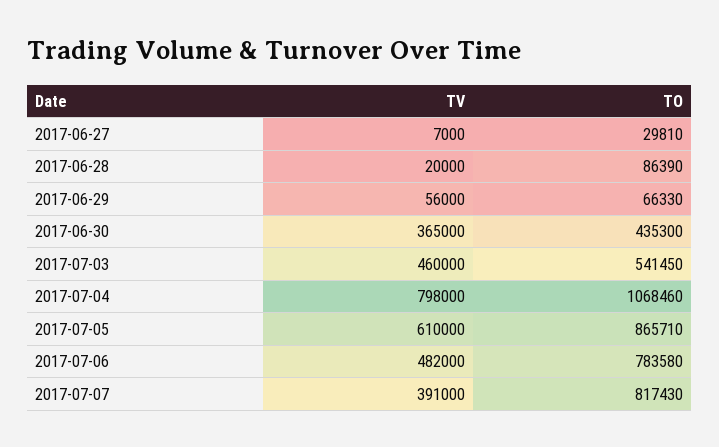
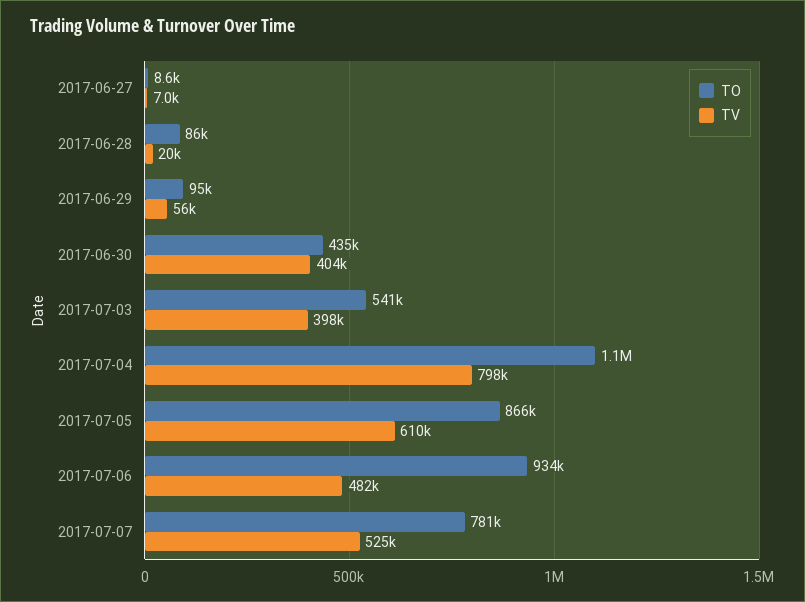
TO, 2017-06-27: 29810 -> 8600
TO, 2017-06-29: 66330 -> 95000
TV, 2017-06-30: 365000 -> 404000
TV, 2017-07-03: 460000 -> 398000
TO, 2017-07-06: 783580 -> 934000
TV, 2017-07-07: 391000 -> 525000
TO, 2017-07-07: 817430 -> 781000

